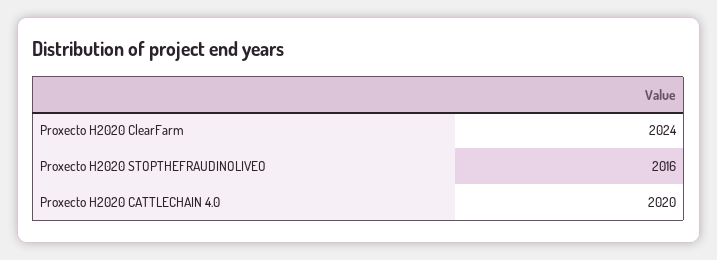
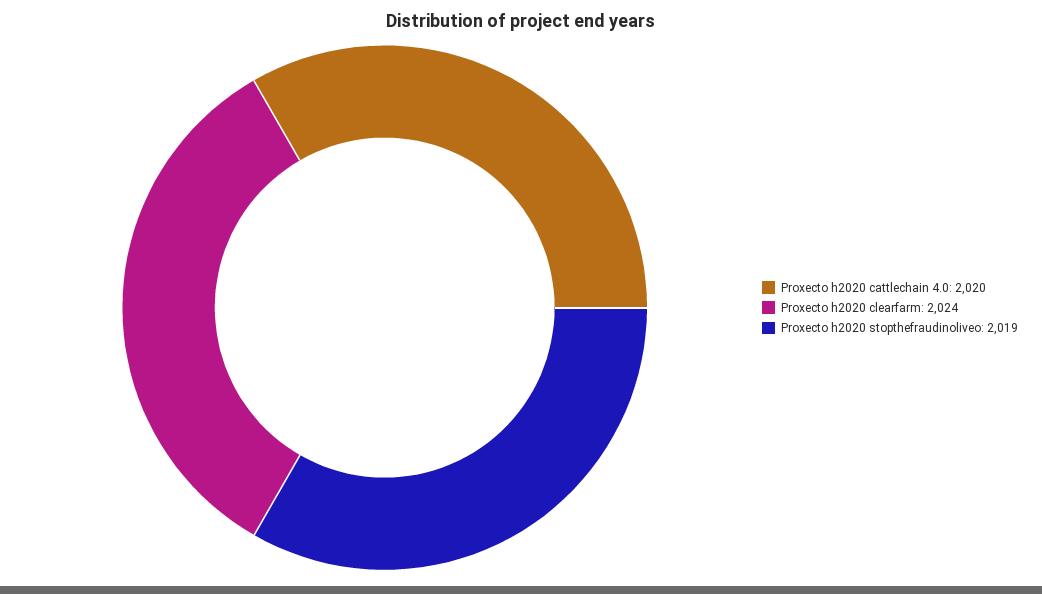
Proxecto H2020 STOPTHEFRAUDINOLIVEO: 2016 -> 2019

